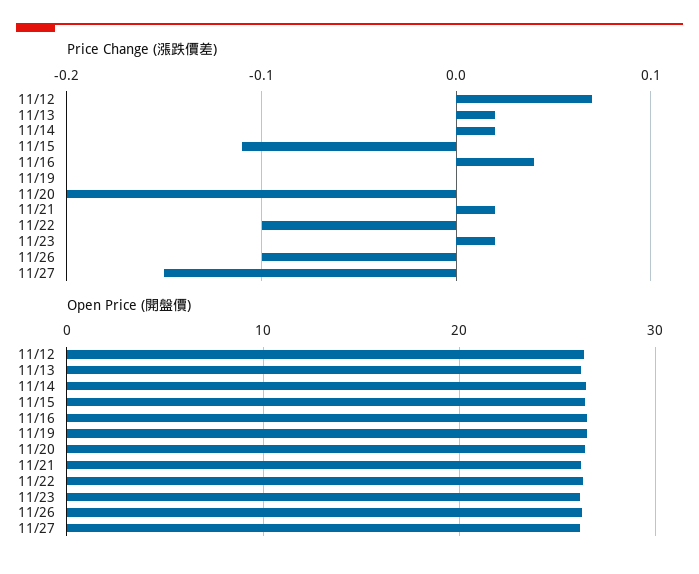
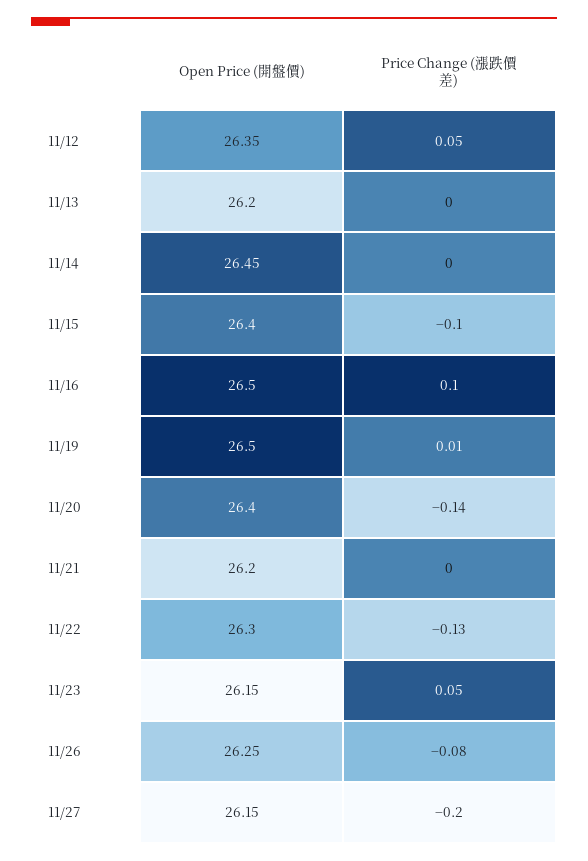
Price Change (漲跌價差), 11/12: 0.07 -> 0.05
Price Change (漲跌價差), 11/13: 0.02 -> 0
Price Change (漲跌價差), 11/14: 0.02 -> 0
Price Change (漲跌價差), 11/15: -0.11 -> -0.1
Price Change (漲跌價差), 11/16: 0.04 -> 0.1
Price Change (漲跌價差), 11/19: 0 -> 0.01
Price Change (漲跌價差), 11/20: -0.2 -> -0.14
Price Change (漲跌價差), 11/21: 0.02 -> 0
Price Change (漲跌價差), 11/22: -0.1 -> -0.13
Price Change (漲跌價差), 11/23: 0.02 -> 0.05
Price Change (漲跌價差), 11/26: -0.1 -> -0.08
Price Change (漲跌價差), 11/27: -0.15 -> -0.2

